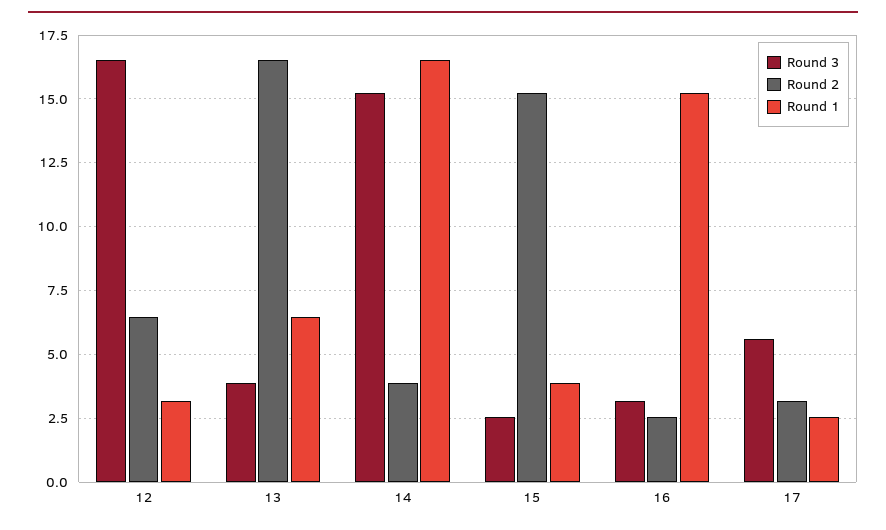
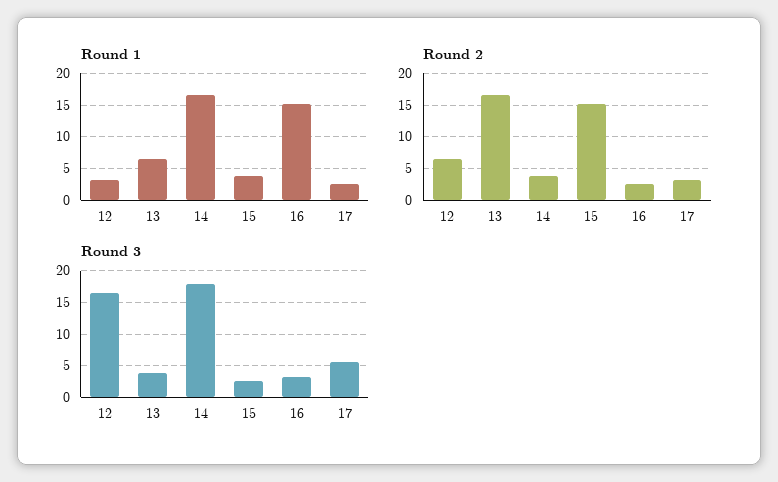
Round 3, 14: 15.25 -> 18

